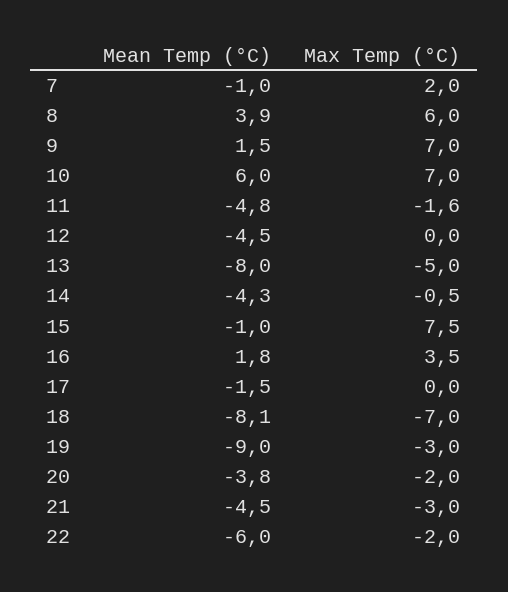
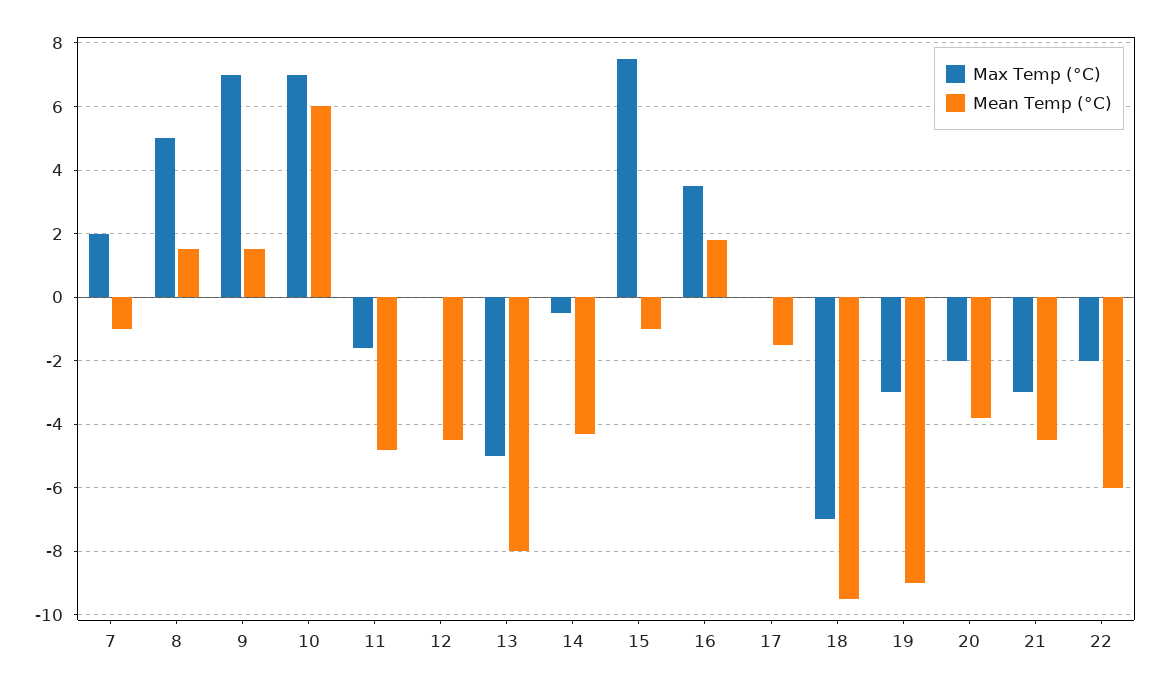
Mean Temp (°C), 8: 3.9 -> 1.5
Max Temp (°C), 8: 6 -> 5
Mean Temp (°C), 18: -8.1 -> -9.5

